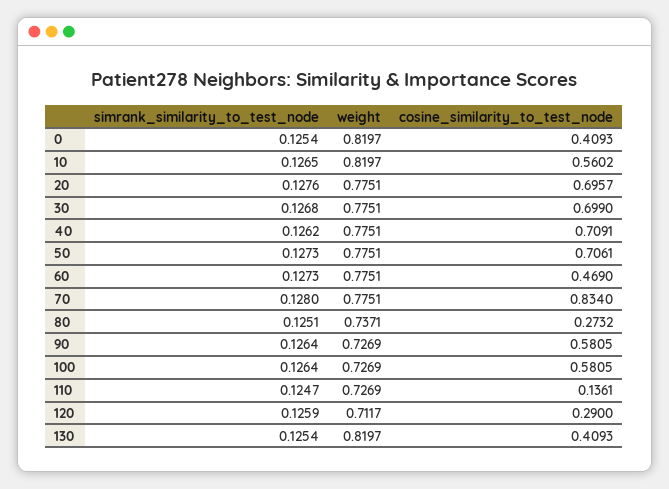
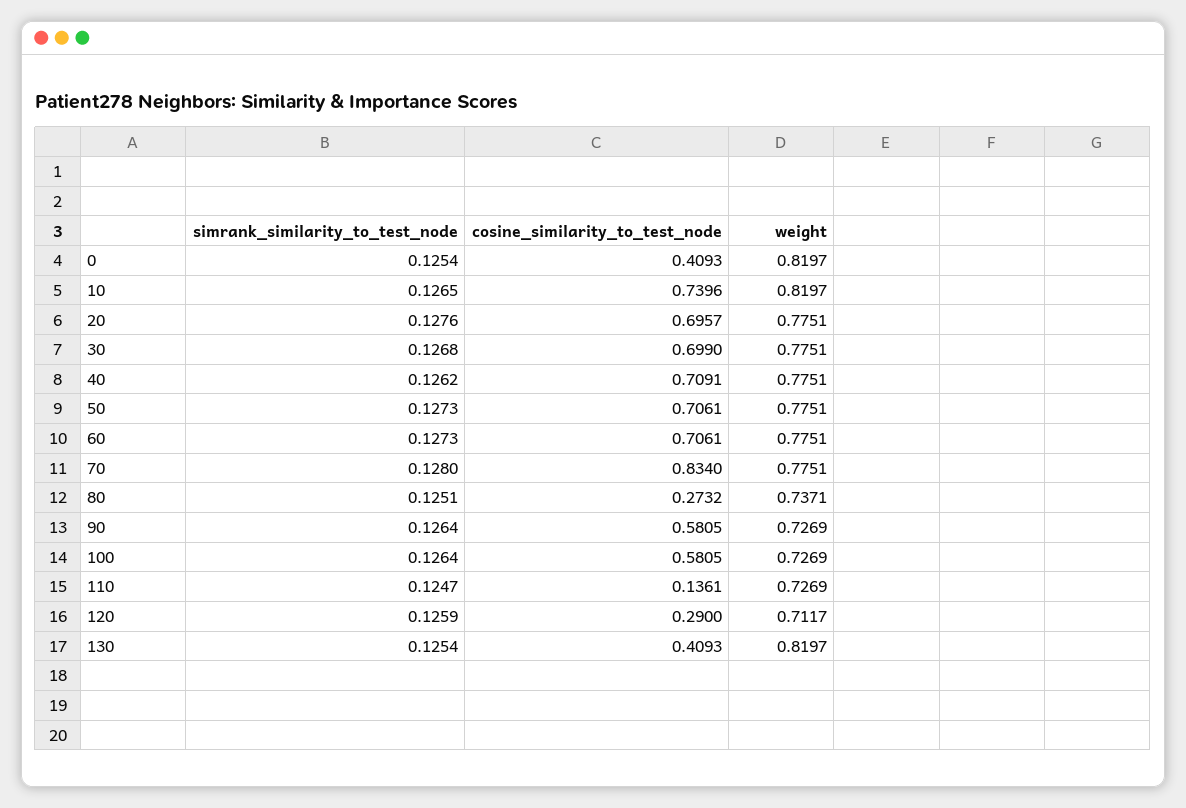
cosine_similarity_to_test_node, 10: 0.5602 -> 0.7396
cosine_similarity_to_test_node, 60: 0.469 -> 0.7061

